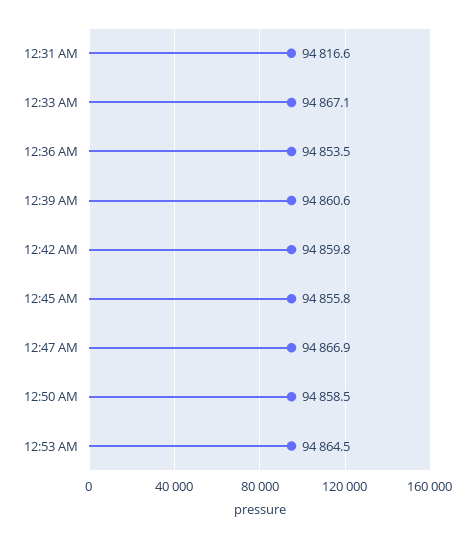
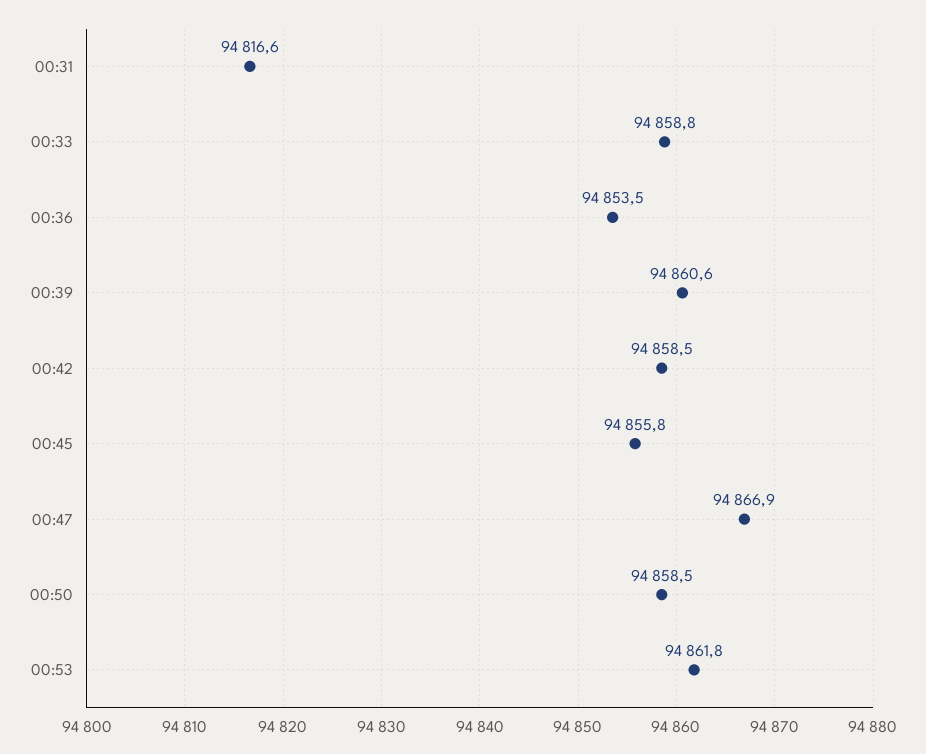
12:33 AM: 94867.1 -> 94858.8
12:42 AM: 94859.8 -> 94858.5
12:53 AM: 94864.5 -> 94861.8

